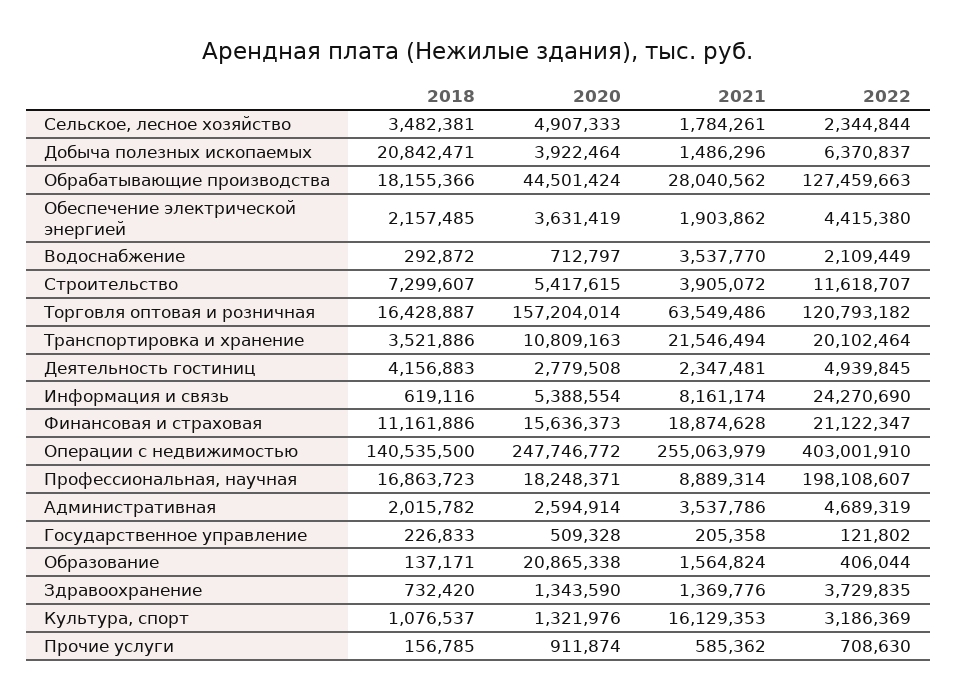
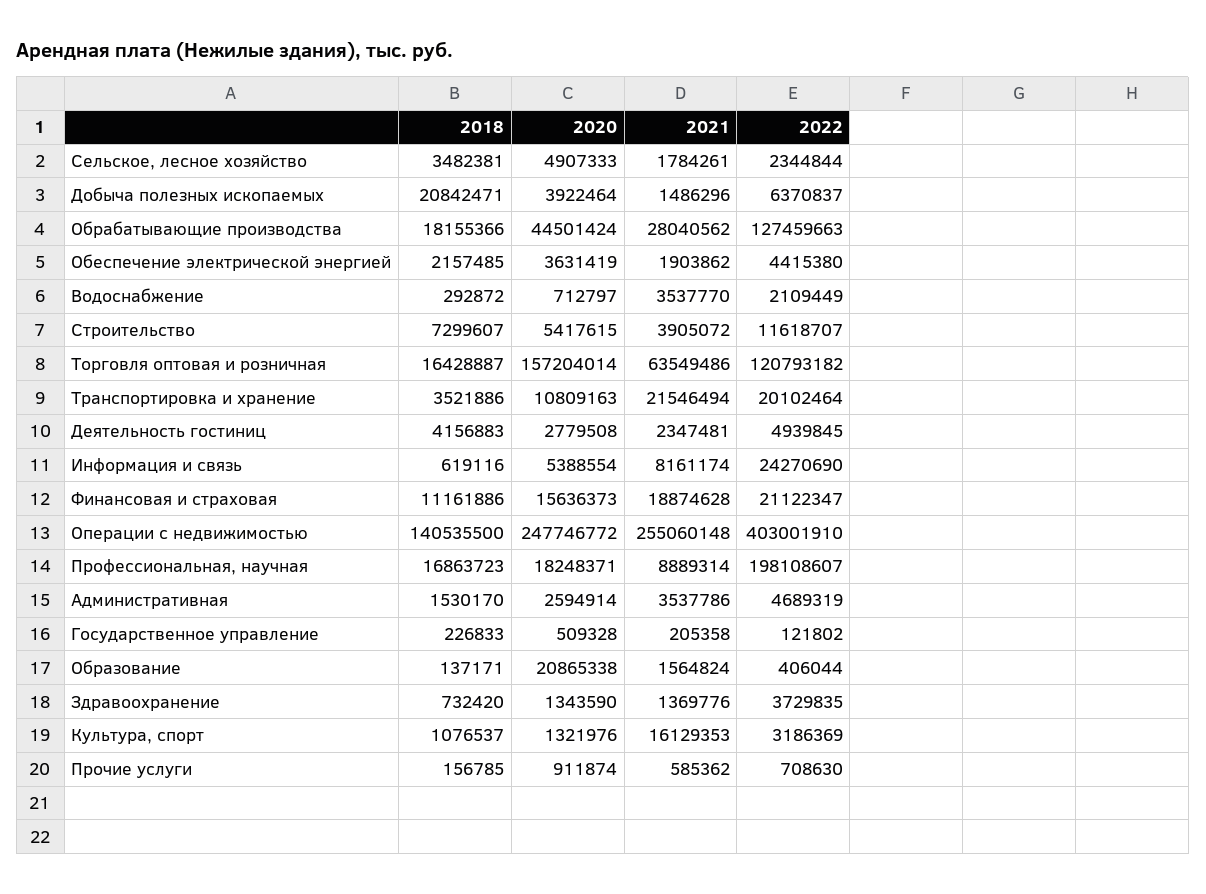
2021, Операции с недвижимостью: 255063979 -> 255060148
2018, Административная: 2015782 -> 1530170

